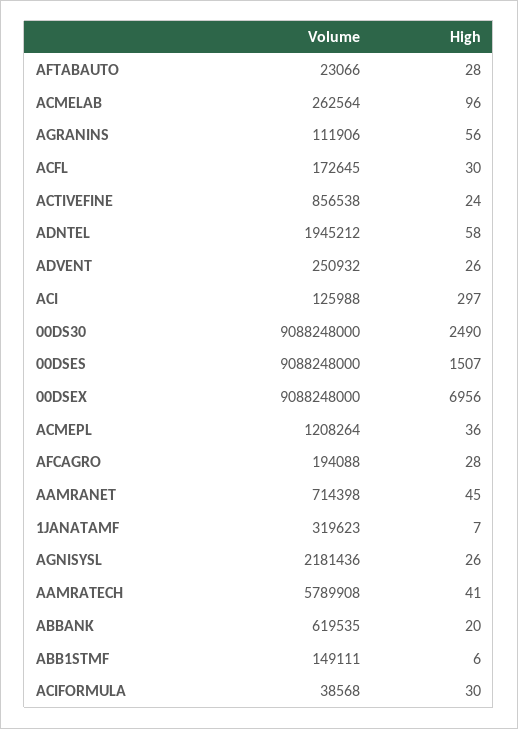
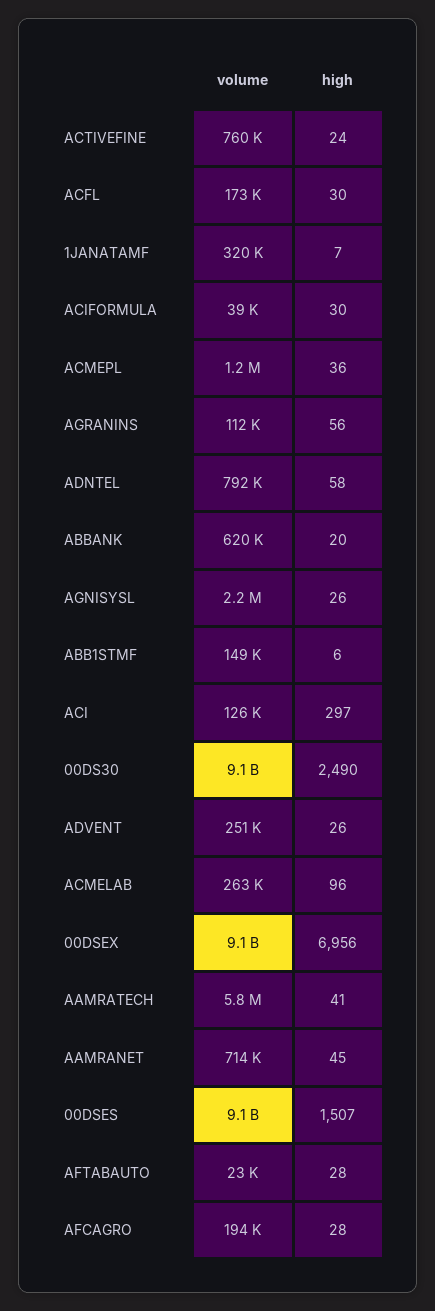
Volume, ACTIVEFINE: 856538 -> 760000
Volume, ADNTEL: 1945212 -> 792000

